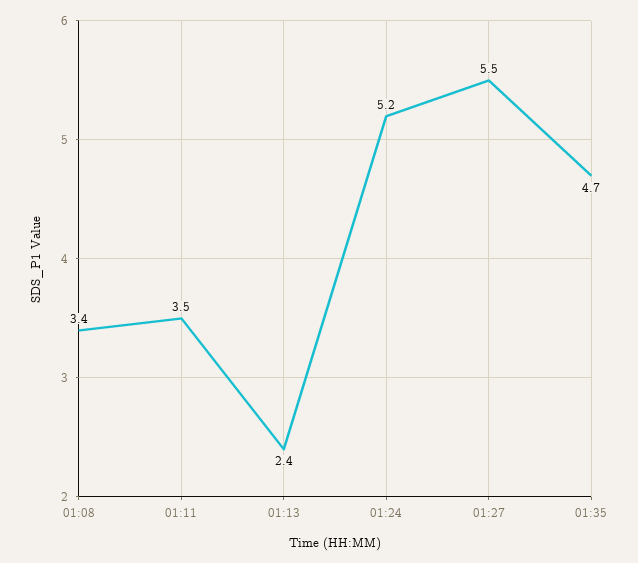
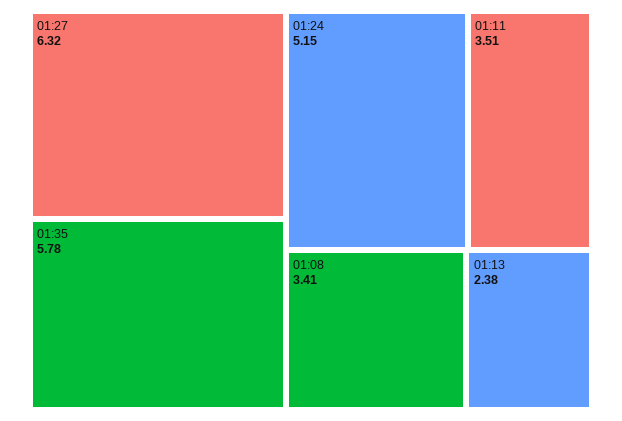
01:27: 5.5 -> 6.32
01:35: 4.7 -> 5.78

